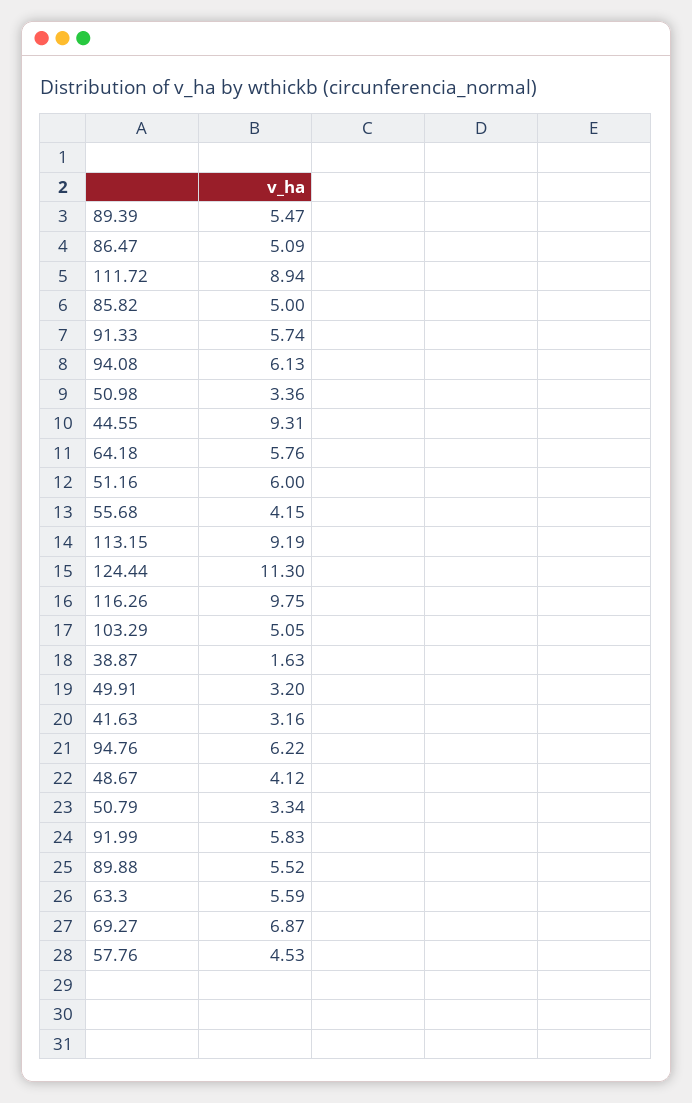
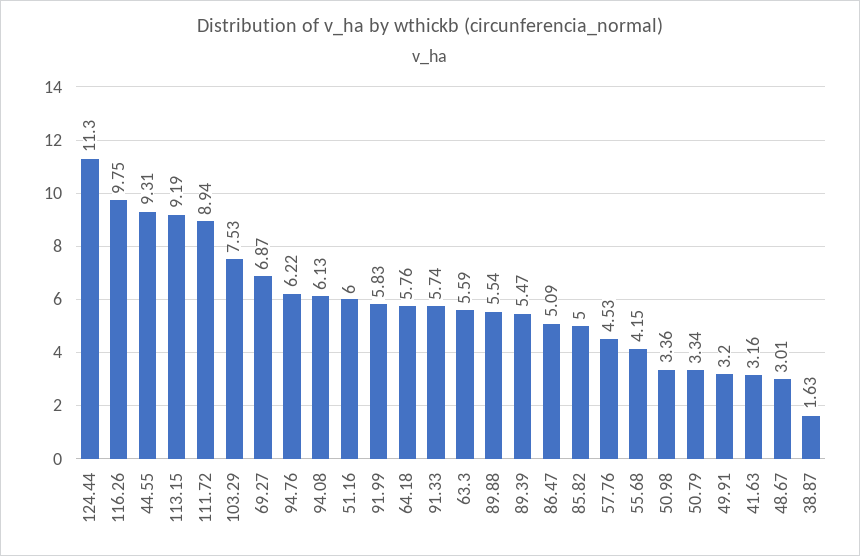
103.29: 5.05 -> 7.53
48.67: 4.12 -> 3.01
89.88: 5.52 -> 5.54

